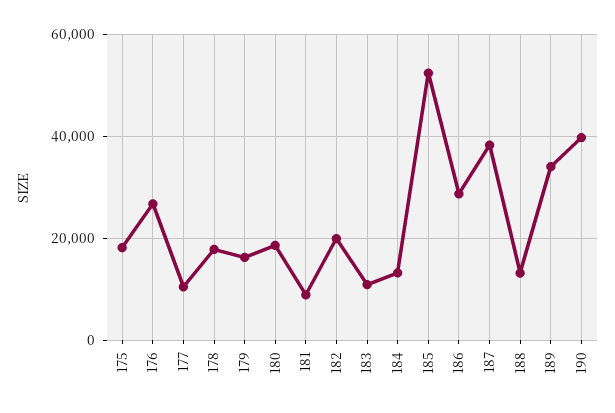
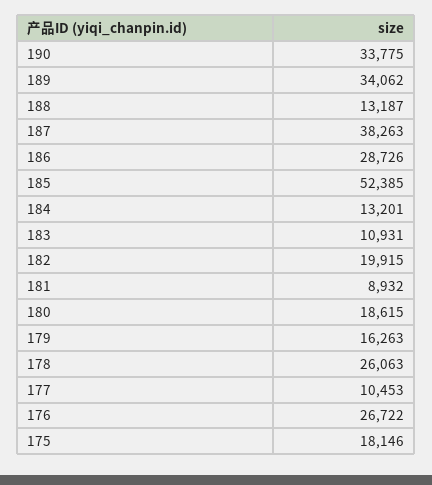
178: 18000 -> 26063
190: 40000 -> 33775

